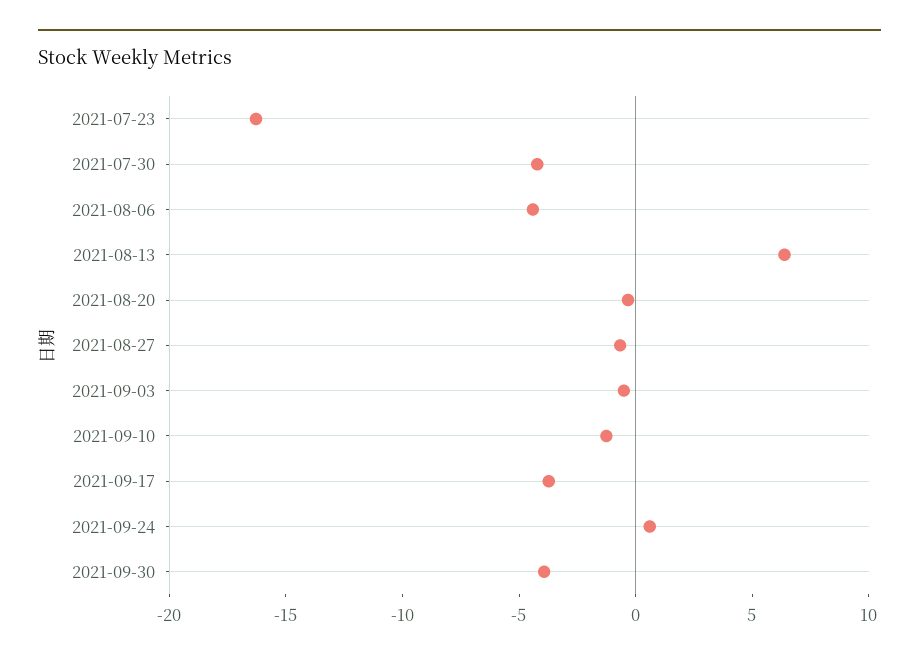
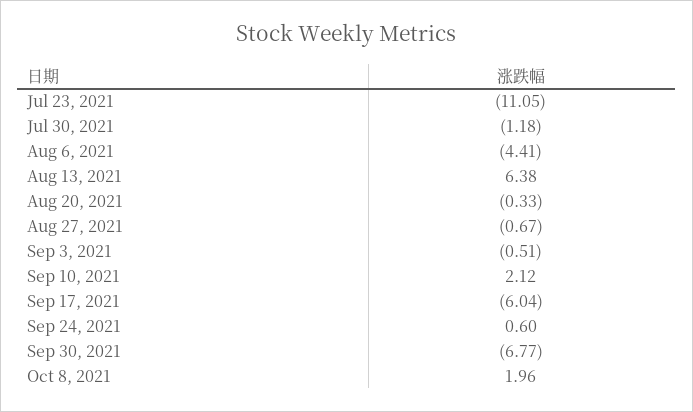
2021-07-23: -16 -> -11.05
2021-07-30: -4 -> -1.18
2021-09-10: -1 -> 2.12
2021-09-17: -4 -> -6.04
2021-09-30: -4 -> -6.77
Oct 8, 2021: none -> 1.96

